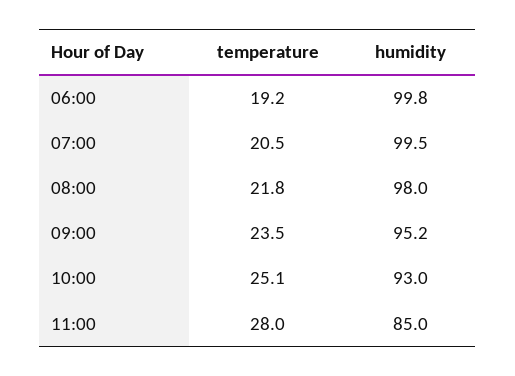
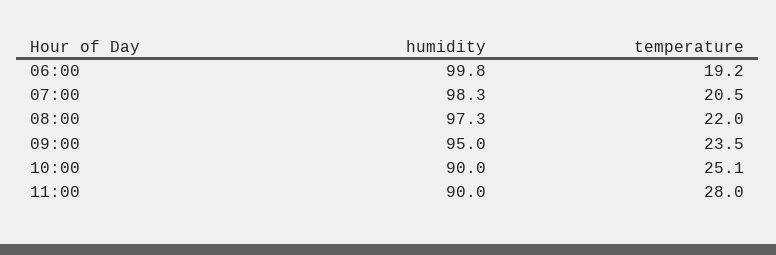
humidity, 07:00: 99.5 -> 98.3
temperature, 08:00: 21.8 -> 22
humidity, 08:00: 98 -> 97.3
humidity, 09:00: 95.2 -> 95
humidity, 10:00: 93 -> 90
humidity, 11:00: 85 -> 90

